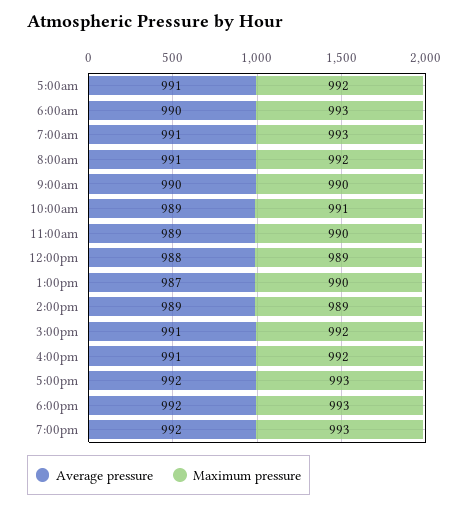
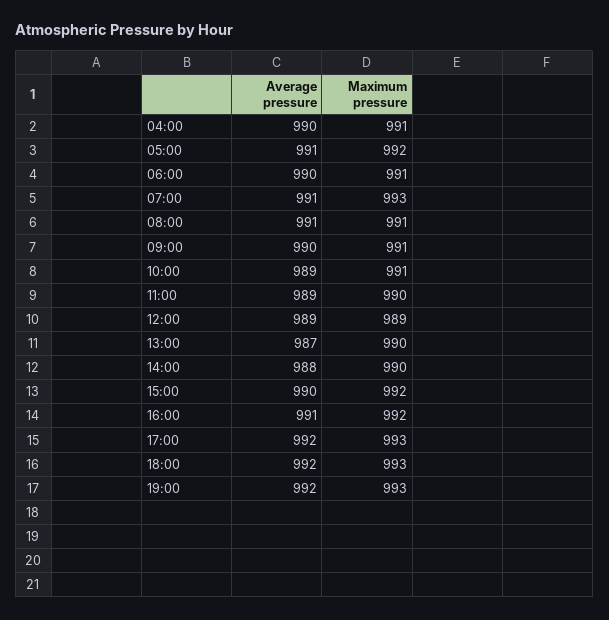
Maximum pressure, 6:00am: 993 -> 991
Maximum pressure, 8:00am: 992 -> 991
Maximum pressure, 9:00am: 990 -> 991
Average pressure, 12:00pm: 988 -> 989
Average pressure, 2:00pm: 989 -> 988
Maximum pressure, 2:00pm: 989 -> 990
Average pressure, 3:00pm: 991 -> 990
Average pressure, 04:00: none -> 990
Maximum pressure, 04:00: none -> 991

